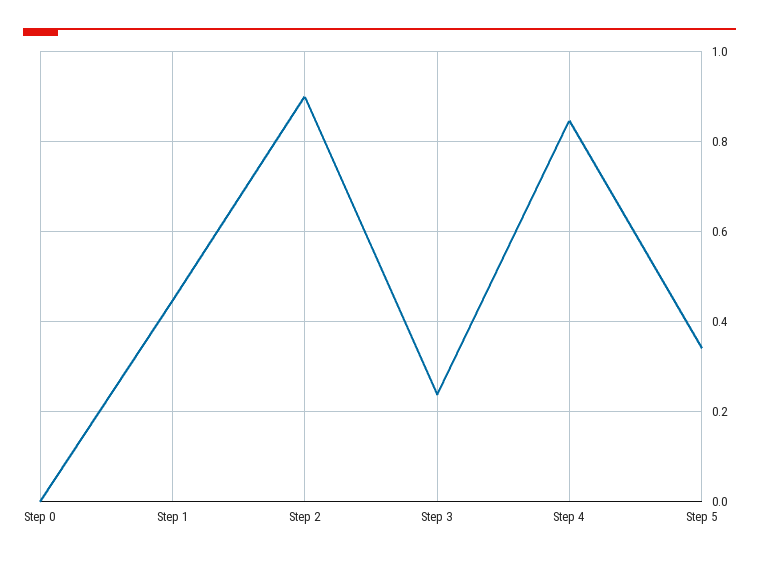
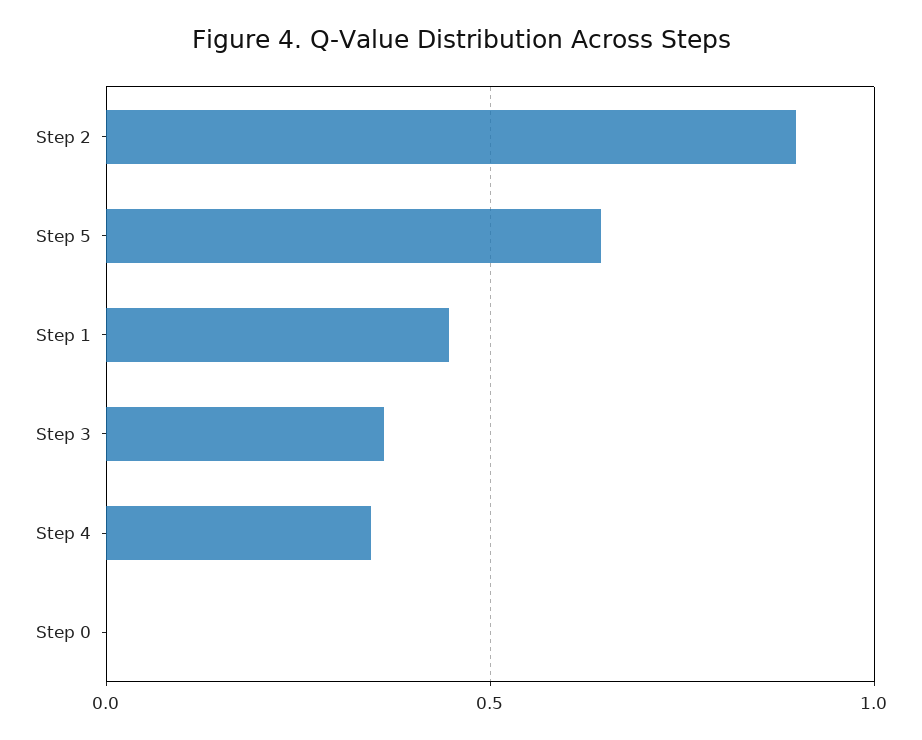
Step 3: 0.24 -> 0.35
Step 4: 0.84 -> 0.35
Step 5: 0.34 -> 0.65

